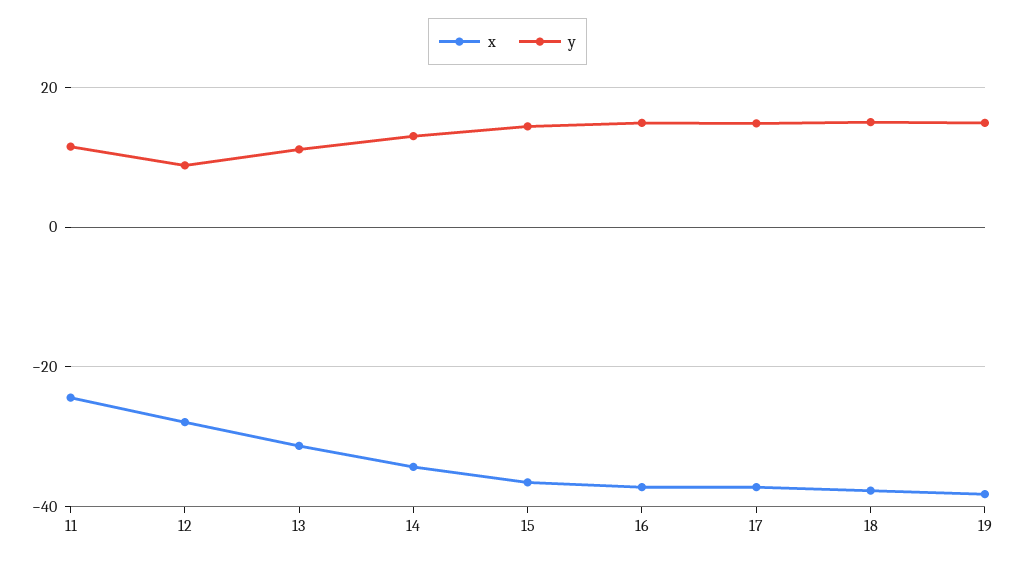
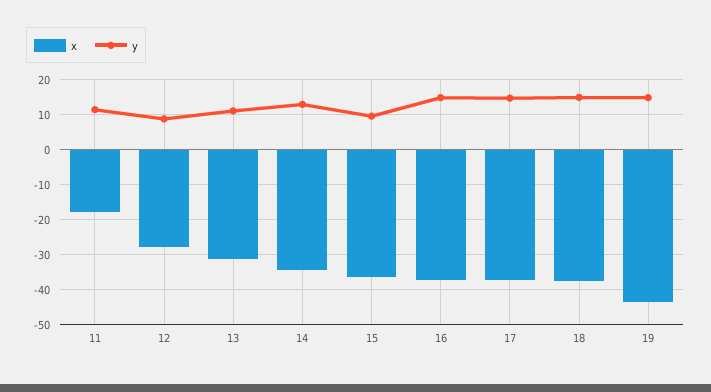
x, 11: -24 -> -18
y, 15: 14 -> 10
x, 19: -38 -> -44

